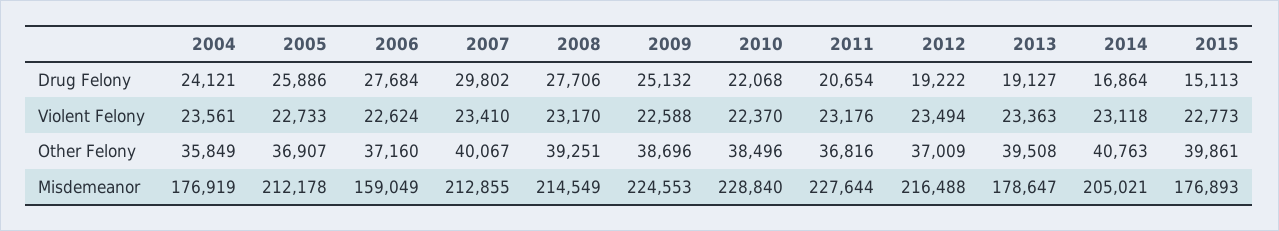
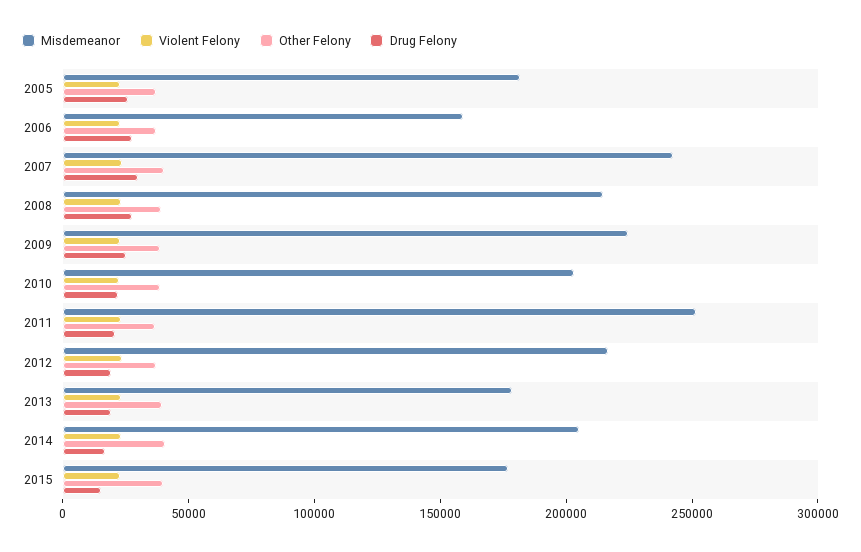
Drug Felony, 2004: 24121 -> none
Violent Felony, 2004: 23561 -> none
Other Felony, 2004: 35849 -> none
Misdemeanor, 2004: 176919 -> none
Misdemeanor, 2005: 212178 -> 180000
Misdemeanor, 2007: 212855 -> 240000
Misdemeanor, 2010: 228840 -> 200000
Misdemeanor, 2011: 227644 -> 250000

